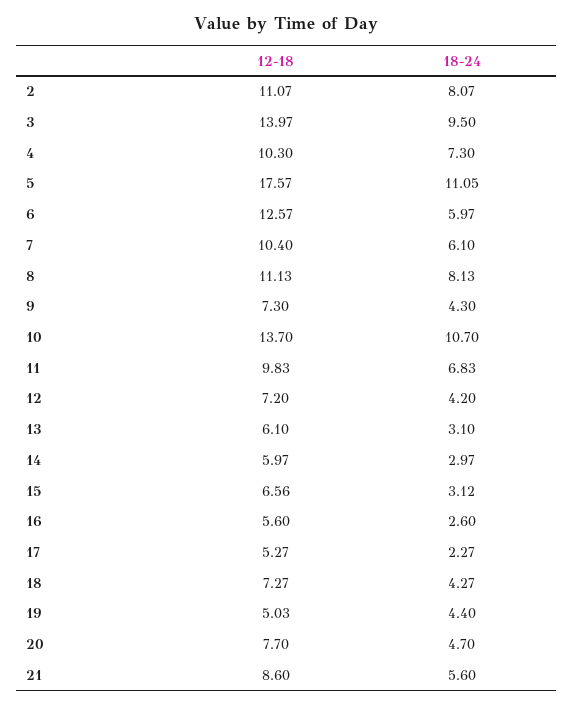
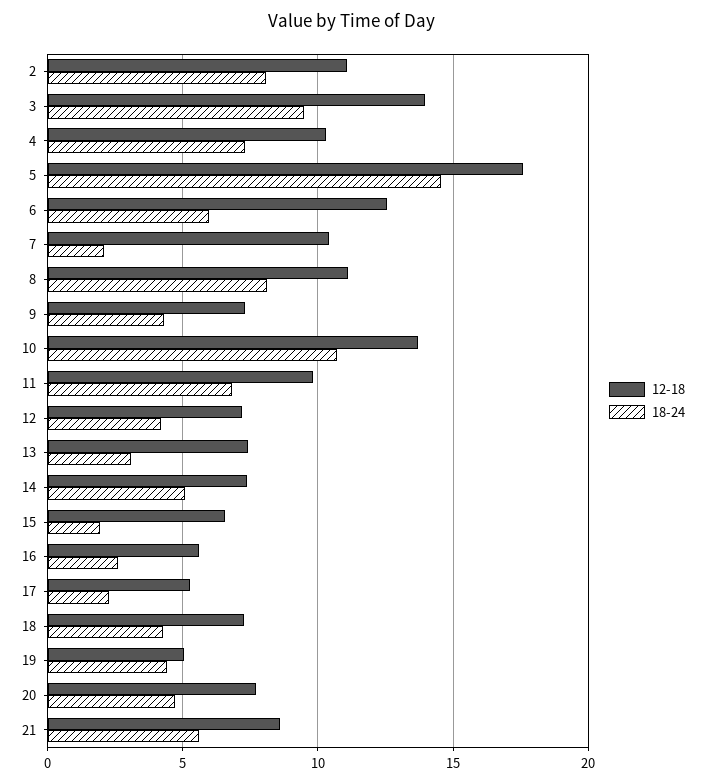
18-24, 5: 11.05 -> 14.5
18-24, 7: 6.1 -> 2
12-18, 13: 6.1 -> 7.5
12-18, 14: 5.97 -> 7.5
18-24, 14: 2.97 -> 5
18-24, 15: 3.12 -> 2

